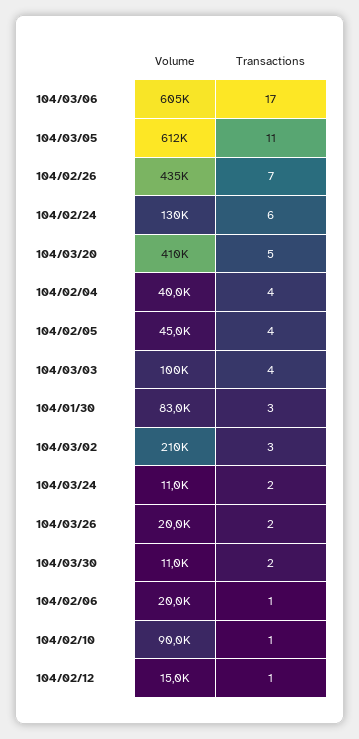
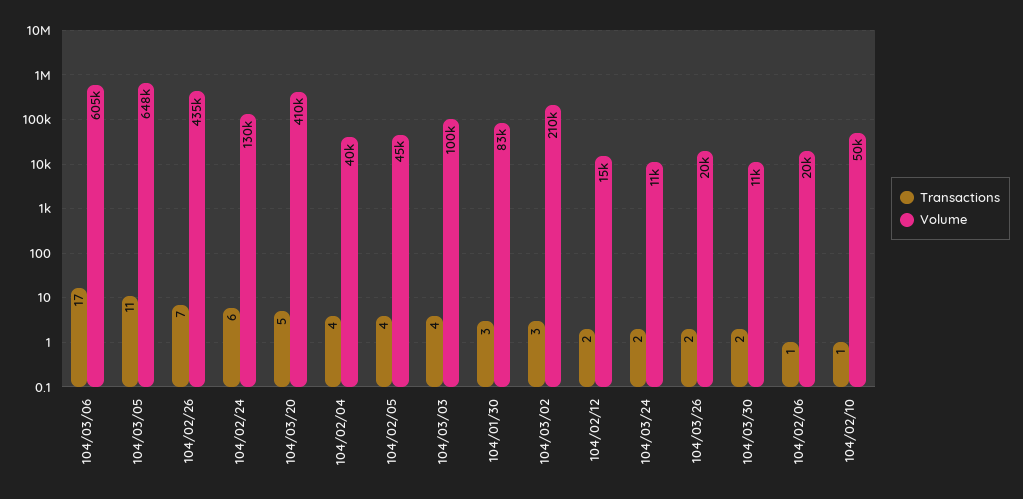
Volume, 104/03/05: 612000 -> 648000
Volume, 104/02/10: 90000 -> 50000
Transactions, 104/02/12: 1 -> 2

